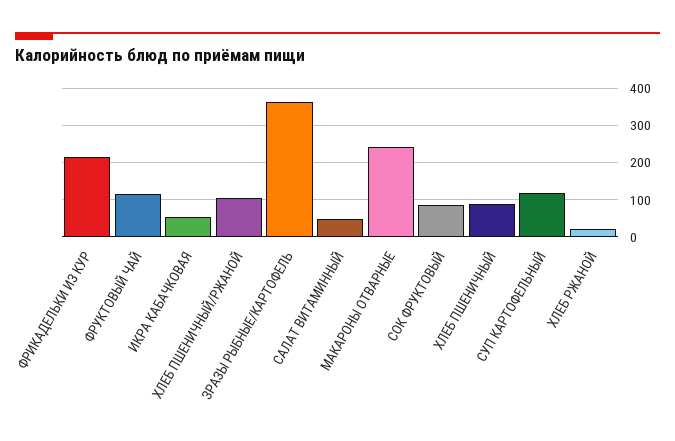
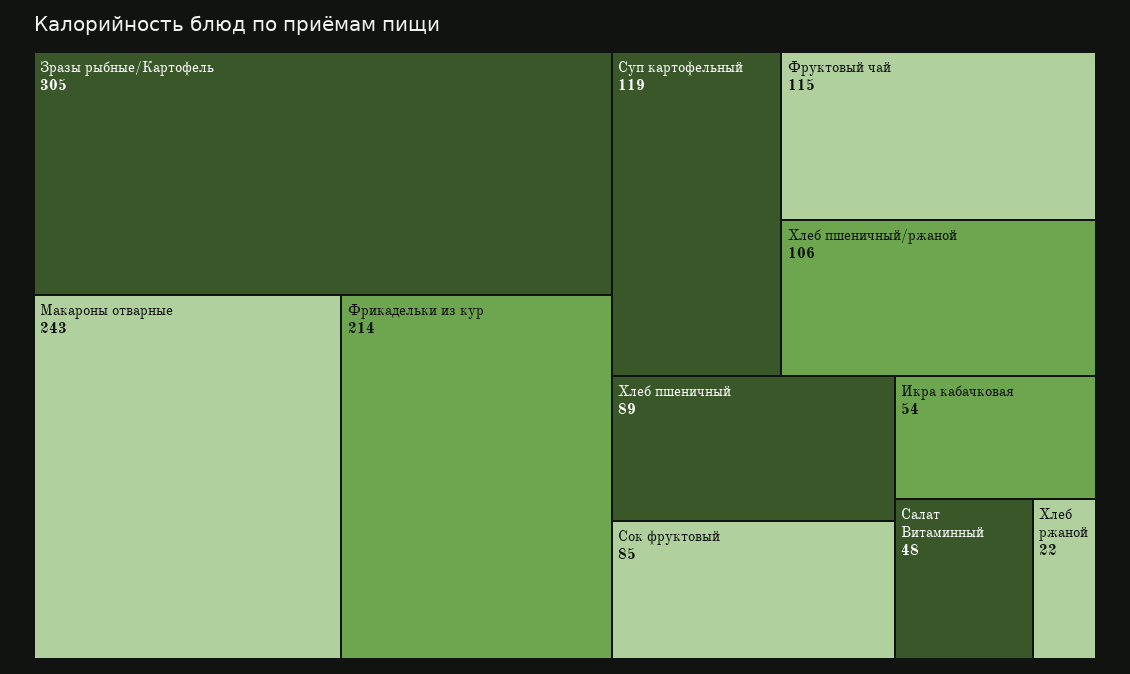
ЗРАЗЫ РЫБНЫЕ/КАРТОФЕЛЬ: 360 -> 305

